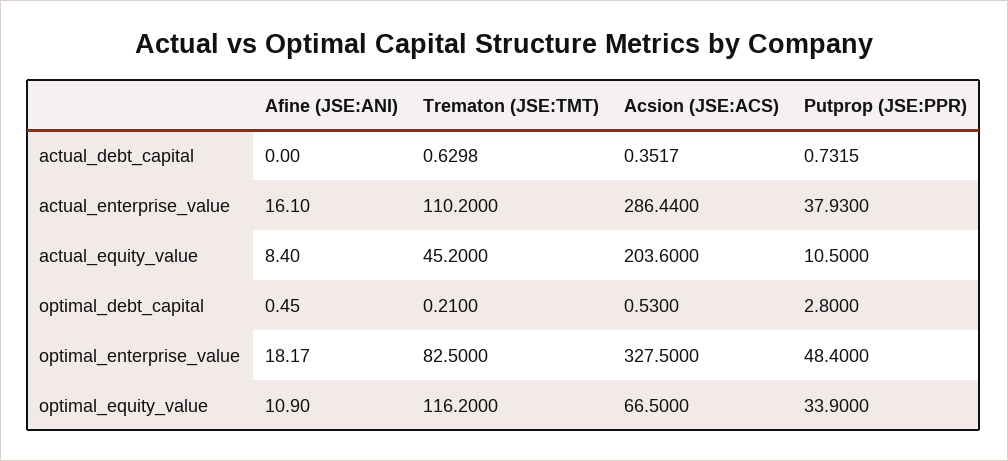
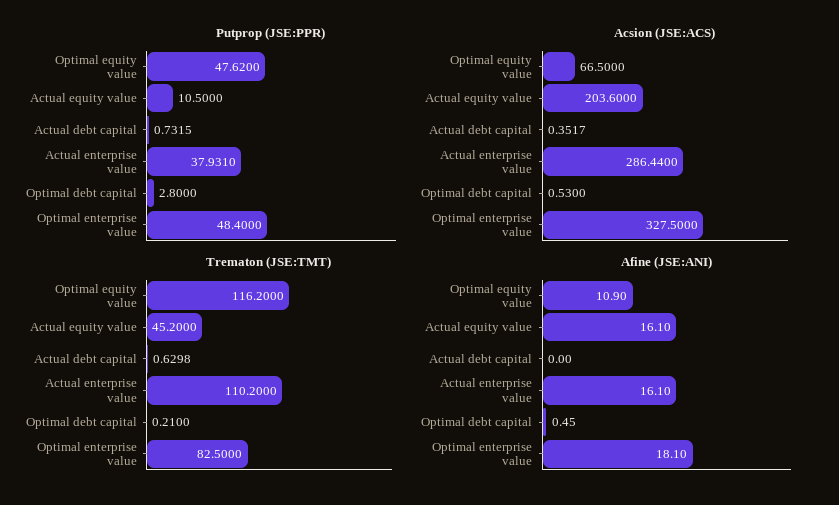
Putprop (JSE:PPR), actual_enterprise_value: 37.93 -> 37.931
Afine (JSE:ANI), actual_equity_value: 8.4 -> 16.1
Afine (JSE:ANI), optimal_enterprise_value: 18.17 -> 18.1
Putprop (JSE:PPR), optimal_equity_value: 33.9 -> 47.62

